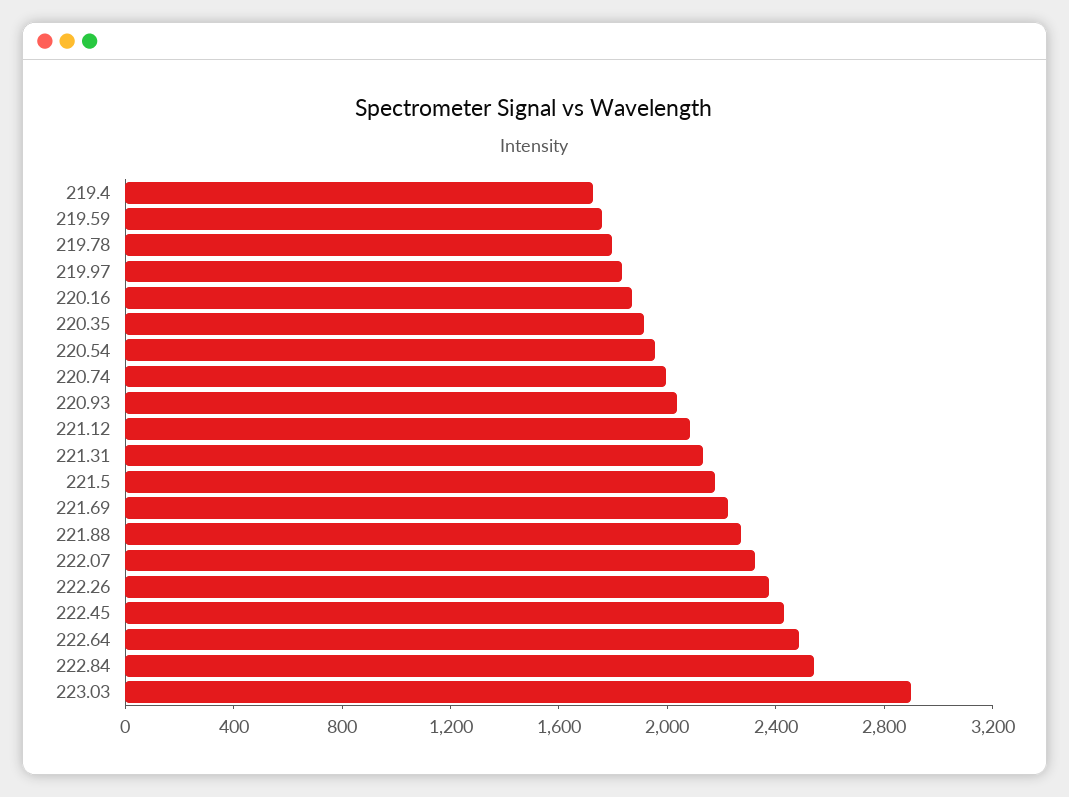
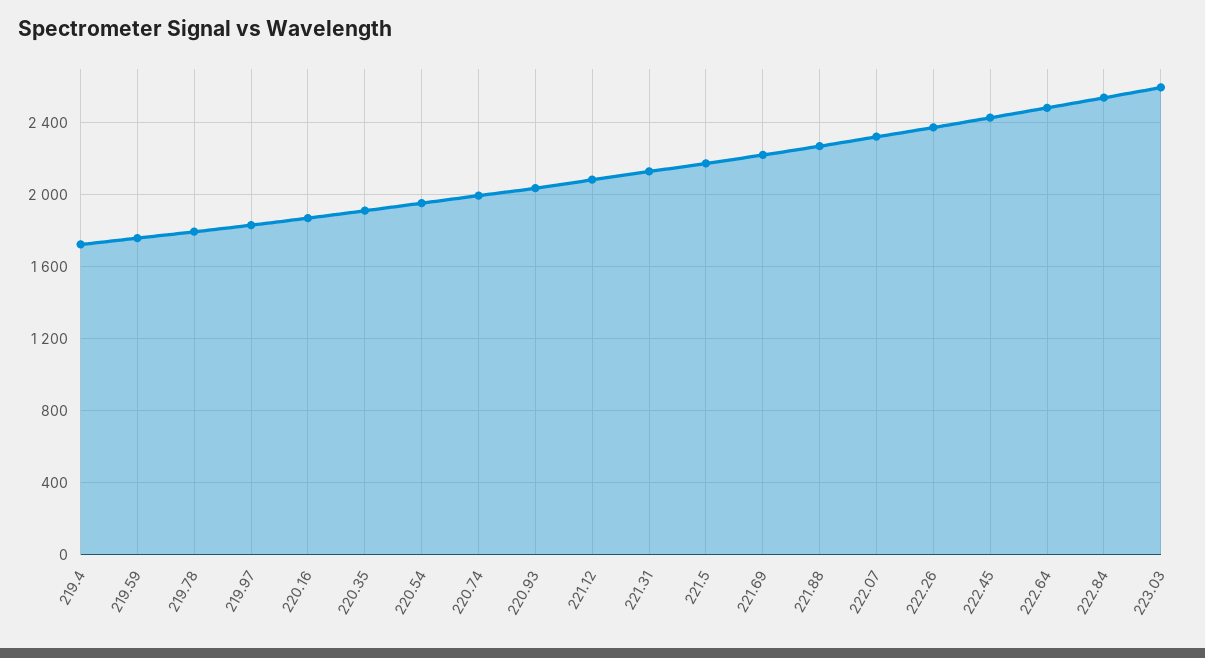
223.03: 2900 -> 2600

